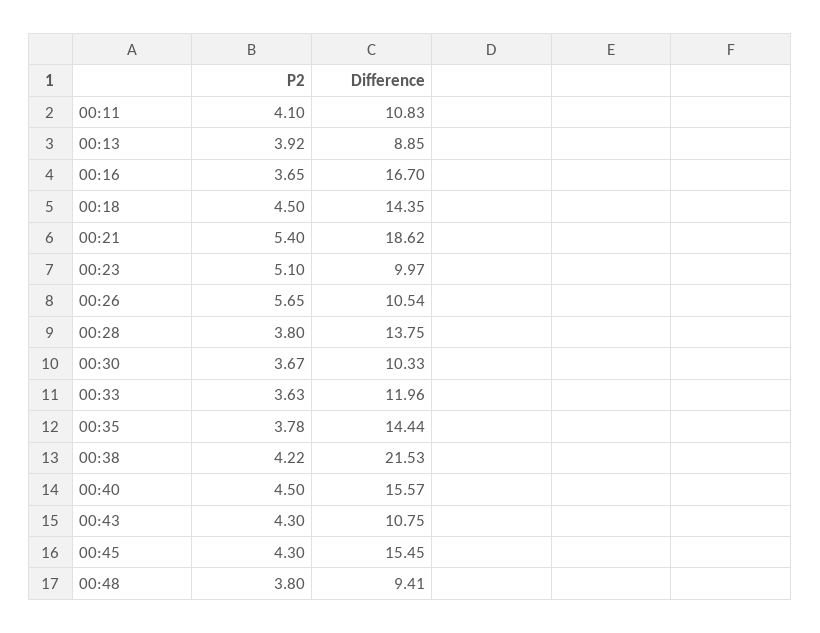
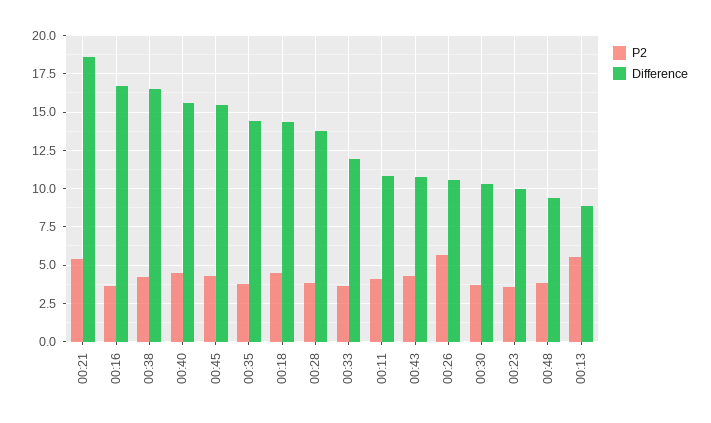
P2, 00:13: 3.92 -> 5.5
P2, 00:23: 5.1 -> 3.5
Difference, 00:38: 21.53 -> 16.5

